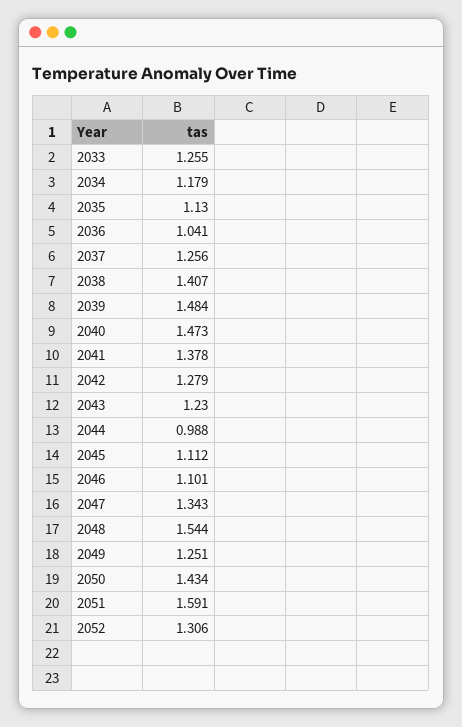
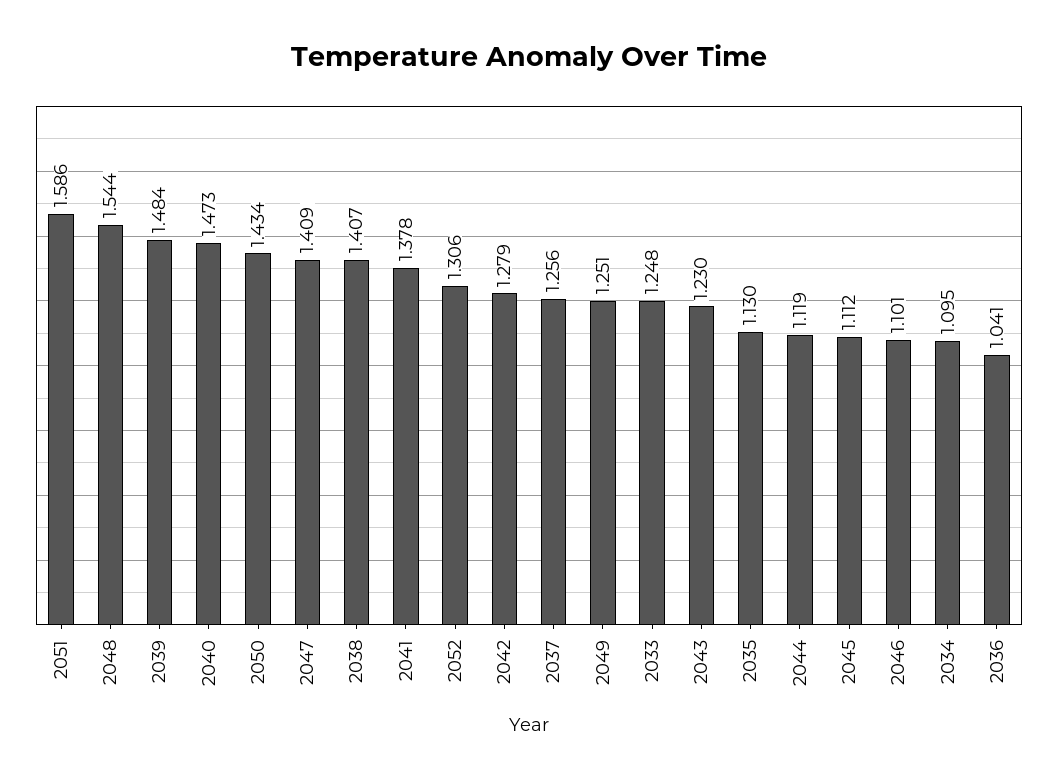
2033: 1.255 -> 1.248
2034: 1.179 -> 1.095
2044: 0.988 -> 1.119
2047: 1.343 -> 1.409
2051: 1.591 -> 1.586

